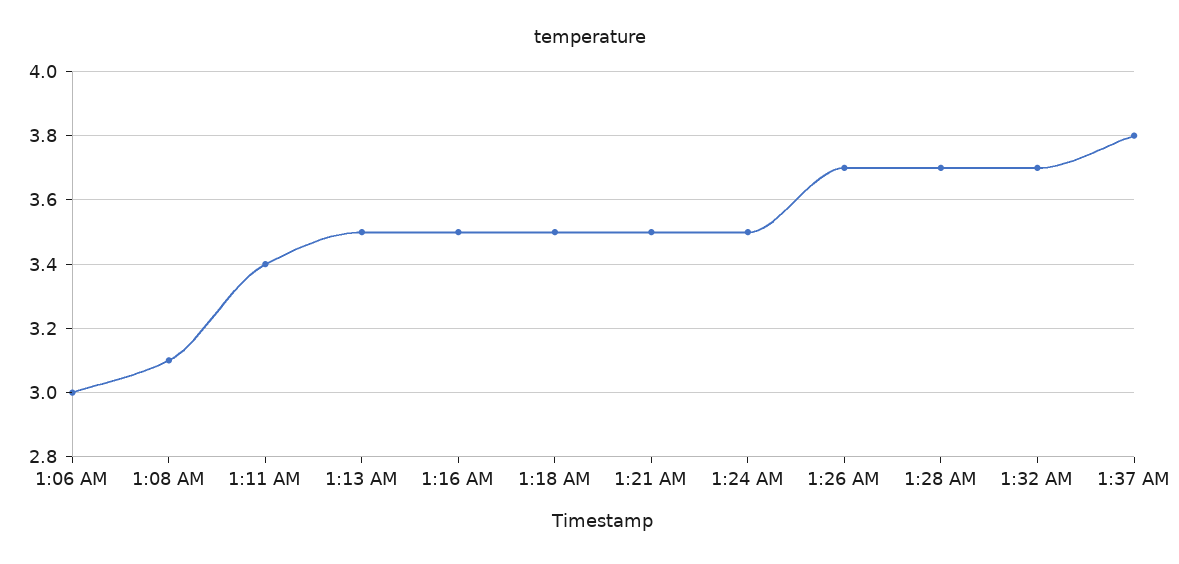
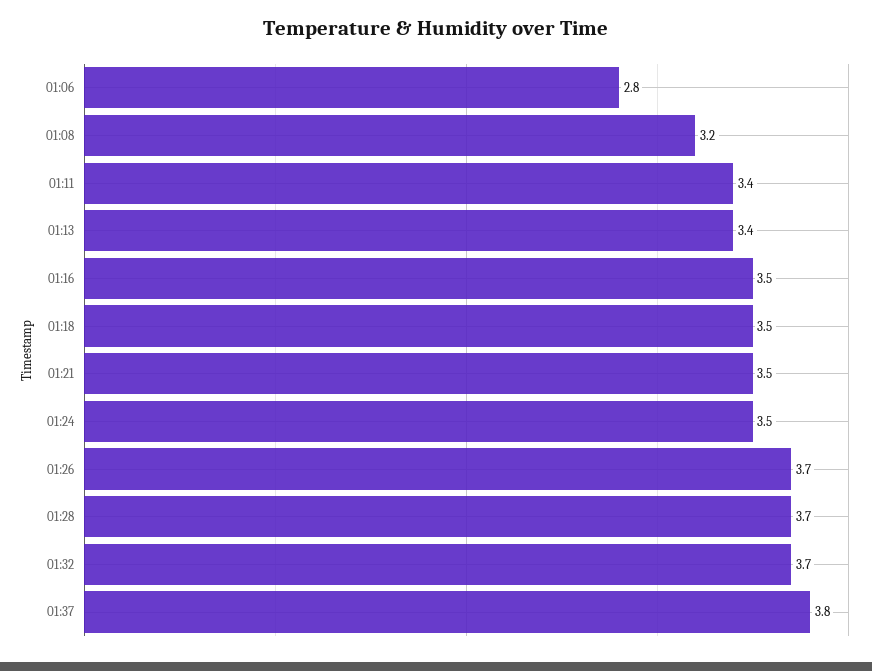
1:06 AM: 3 -> 2.8
1:08 AM: 3.1 -> 3.2
1:13 AM: 3.5 -> 3.4

